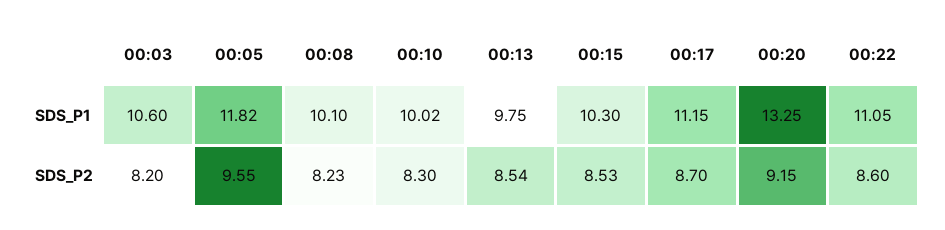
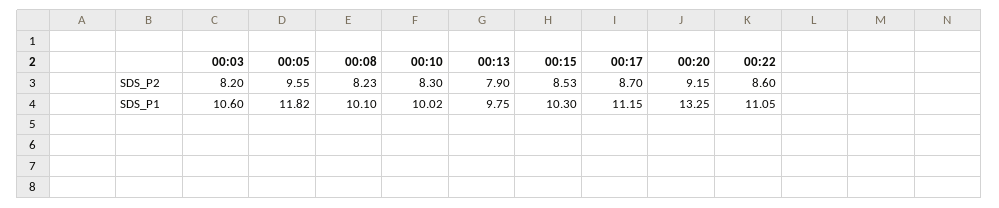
00:13, SDS_P2: 8.54 -> 7.9

